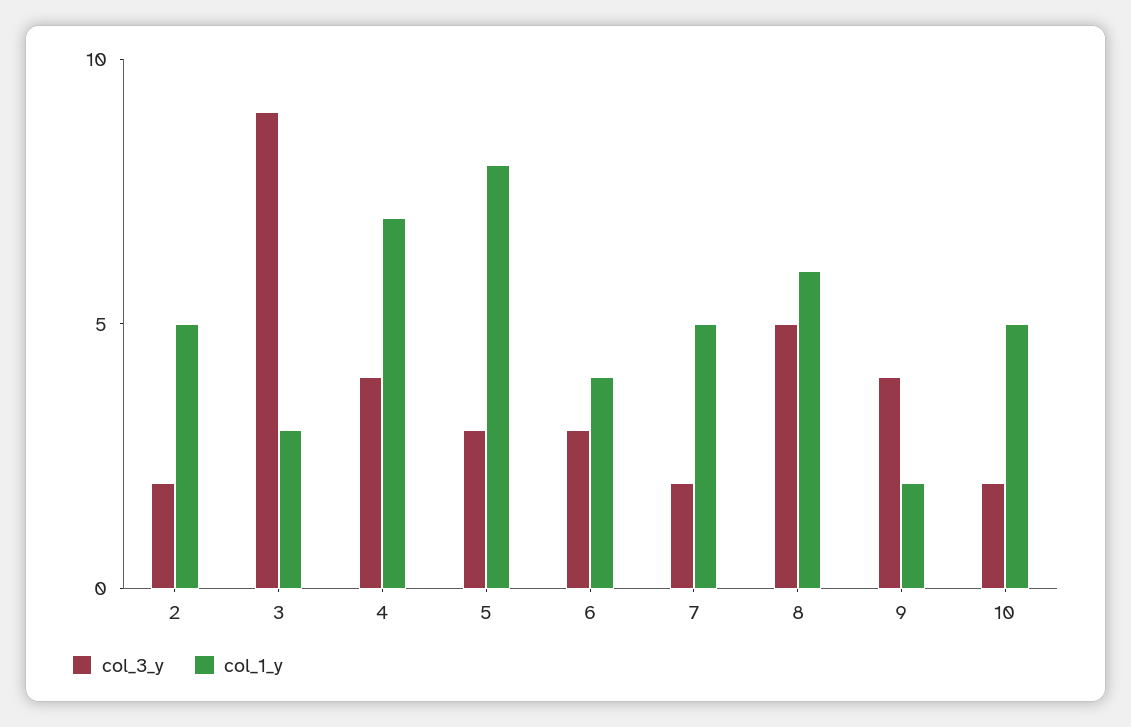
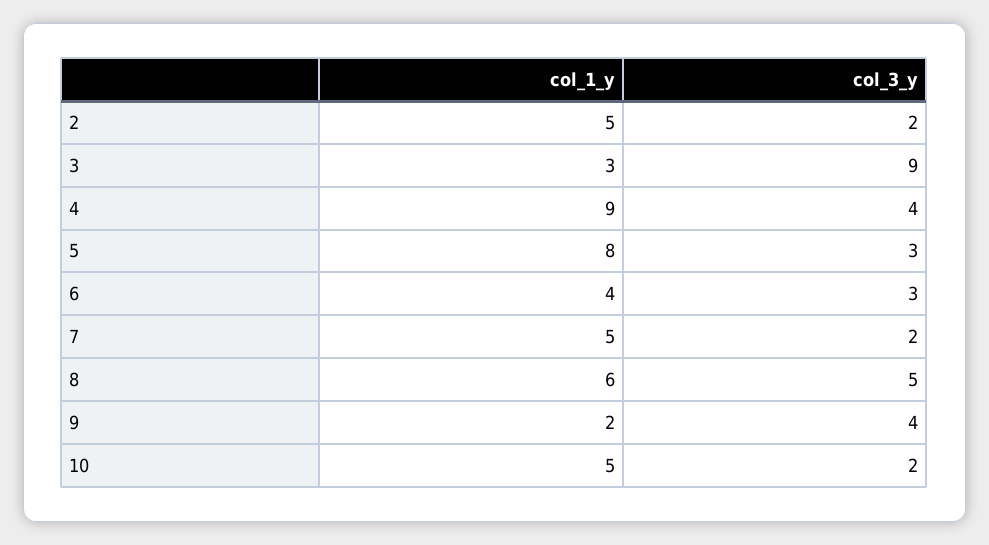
col_1_y, 4: 7 -> 9

